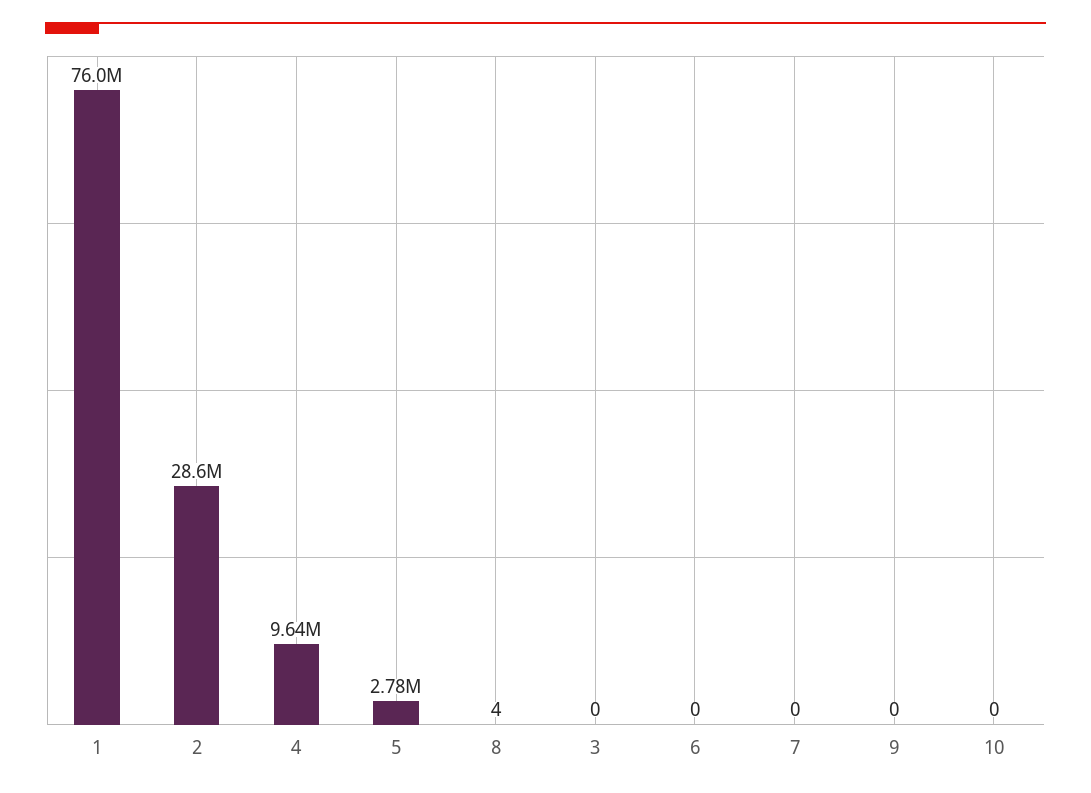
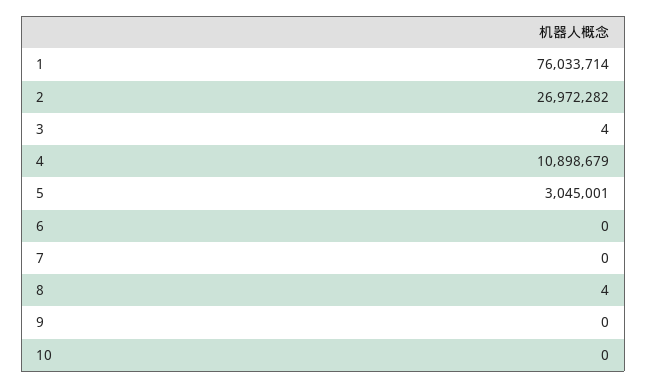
2: 28600000 -> 26972282
4: 9640000 -> 10898679
5: 2780000 -> 3045001
3: 0 -> 4

